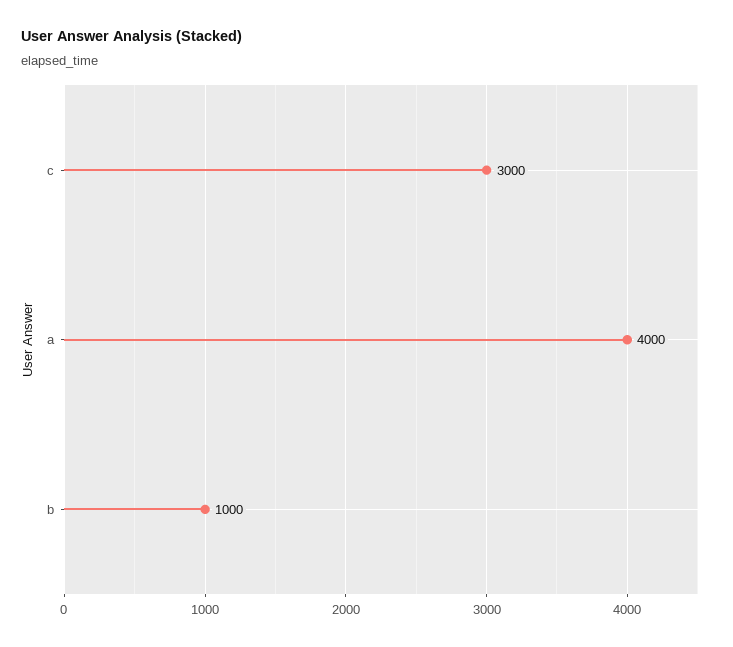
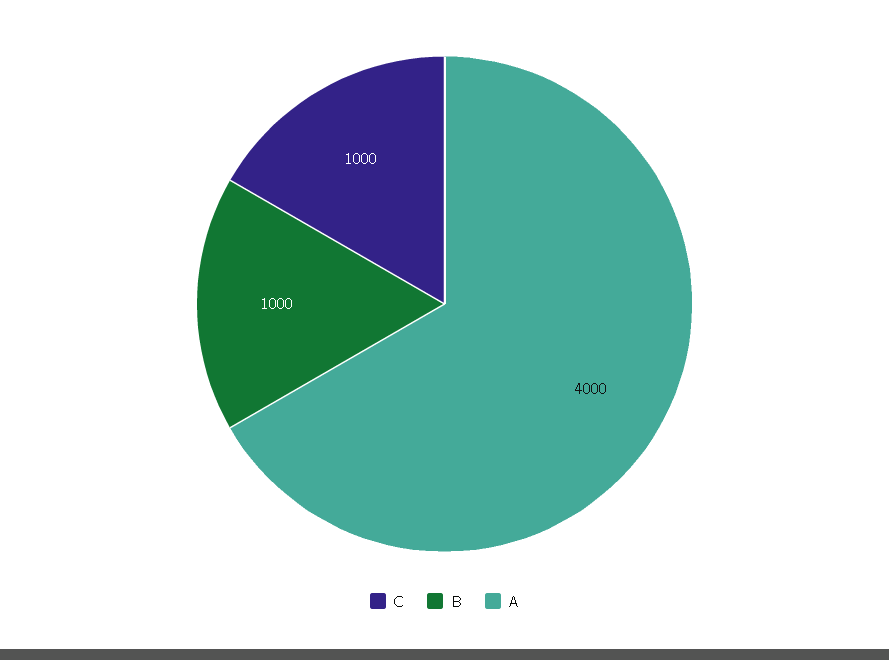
c: 3000 -> 1000

